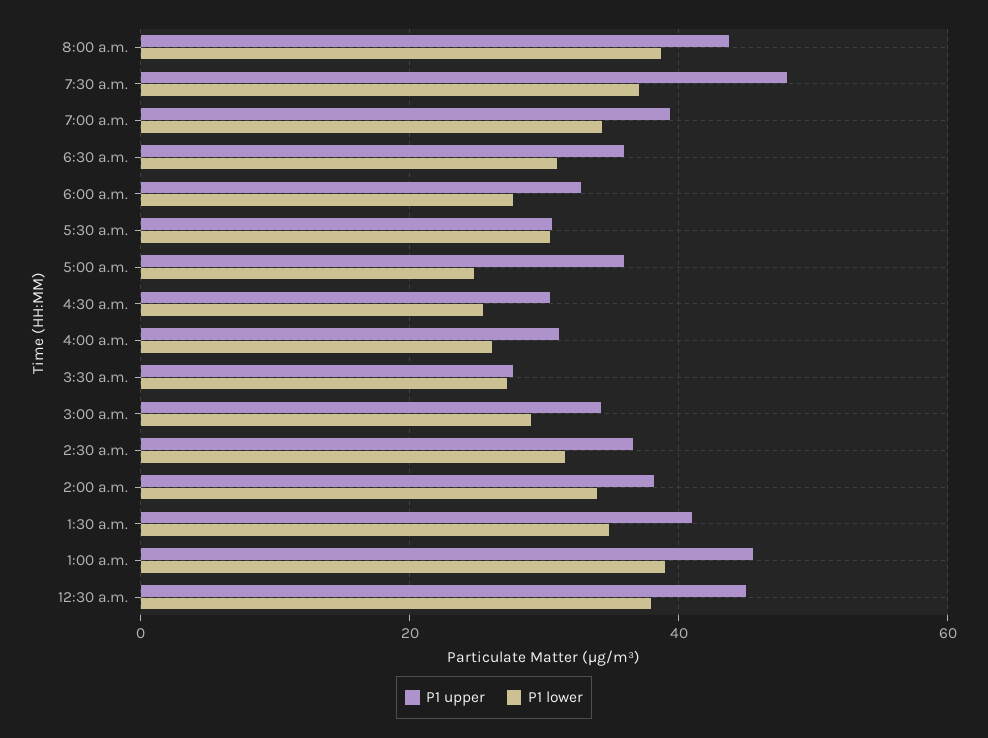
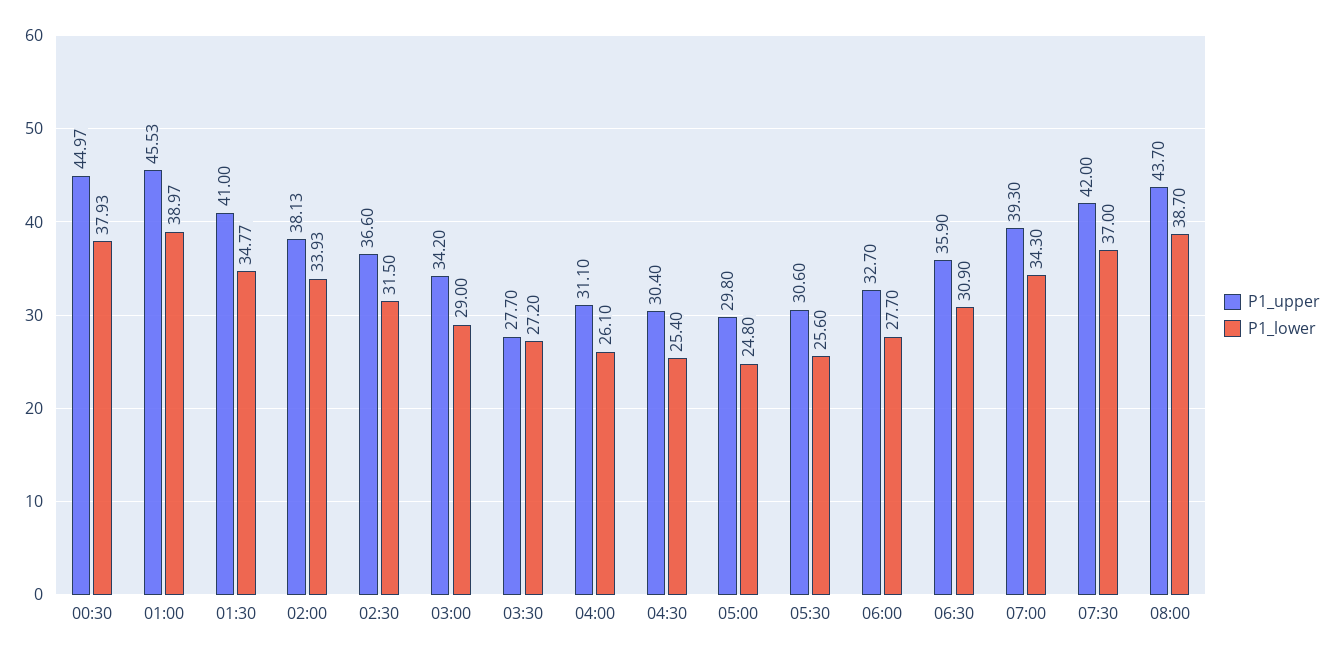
P1 upper, 7:30 a.m.: 48 -> 42
P1 lower, 5:30 a.m.: 30 -> 25.6
P1 upper, 5:00 a.m.: 36 -> 29.8

